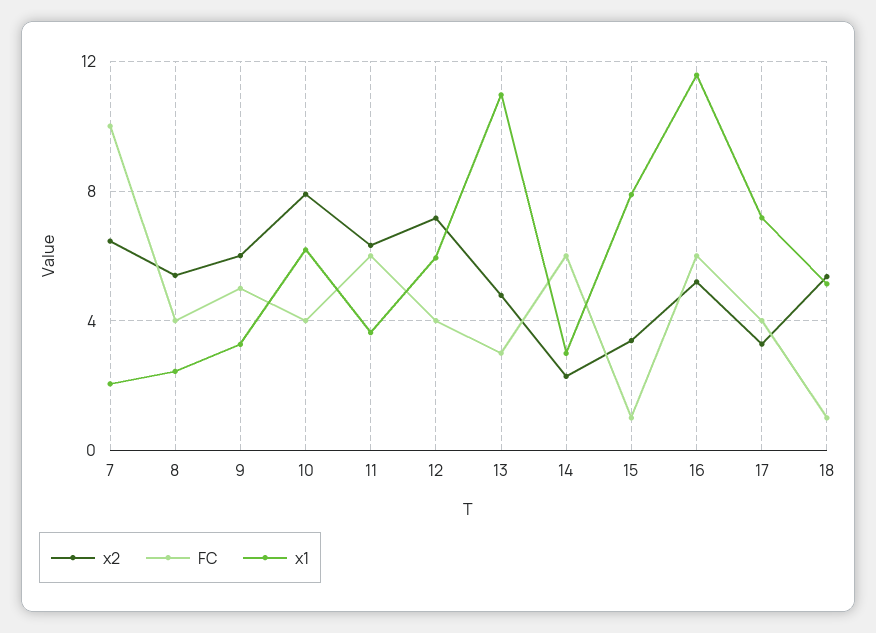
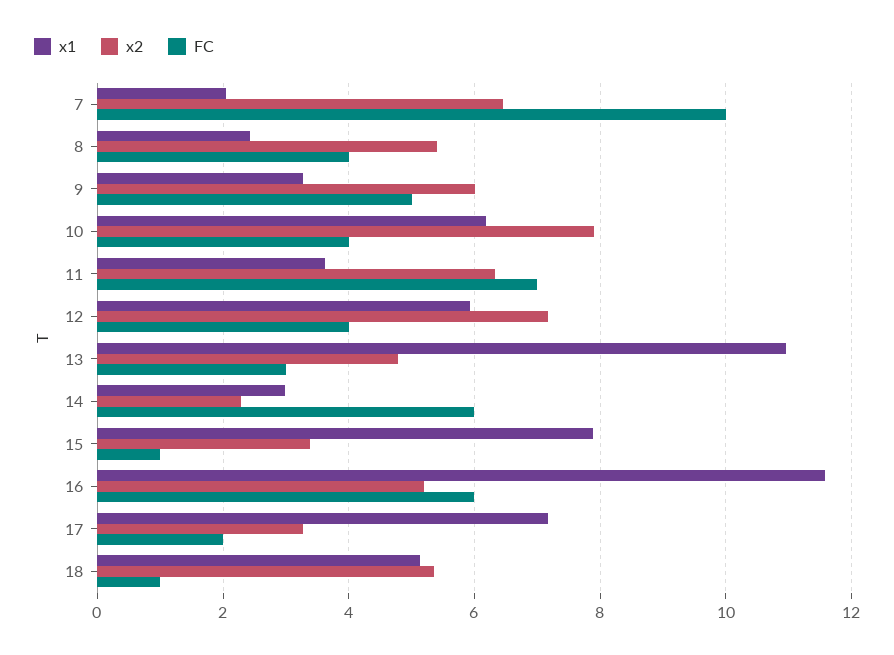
FC, 11: 6 -> 7
FC, 17: 4 -> 2

